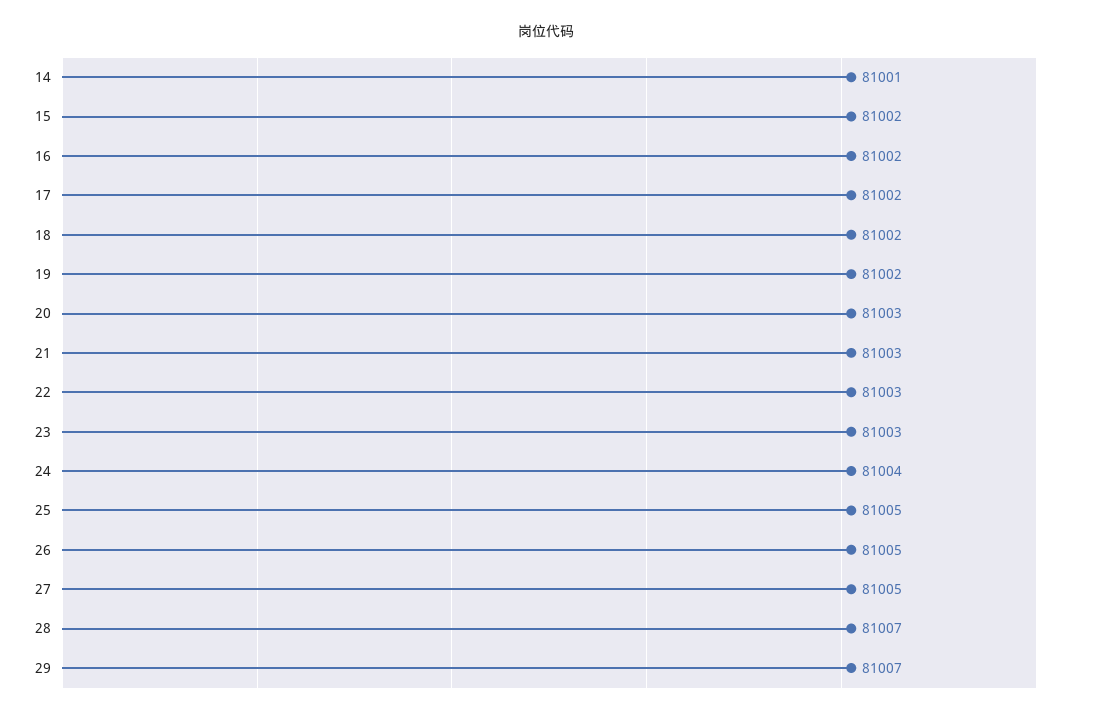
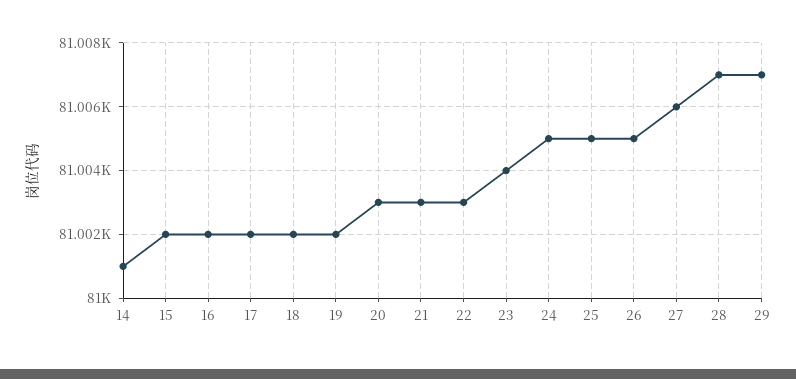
23: 81003 -> 81004
24: 81004 -> 81005
27: 81005 -> 81006

